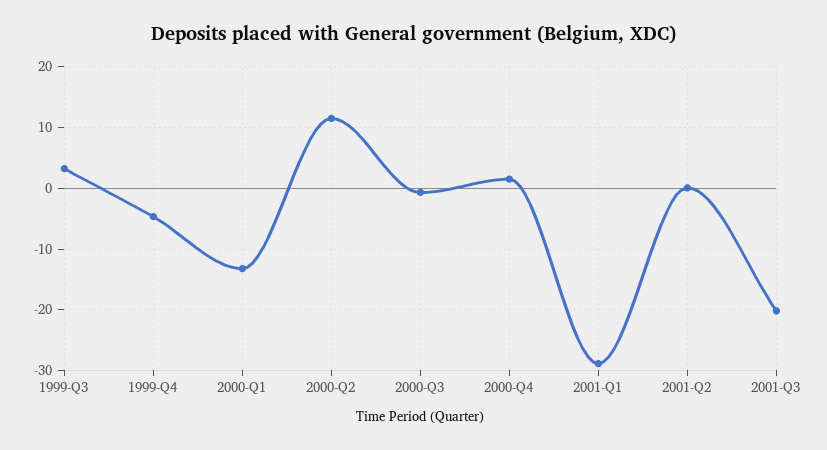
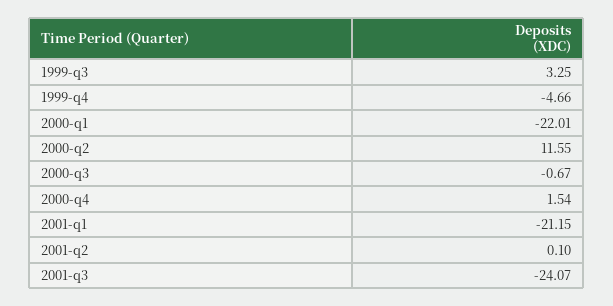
2000-Q1: -13 -> -22.01
2001-Q1: -29 -> -21.15
2001-Q3: -20 -> -24.07

